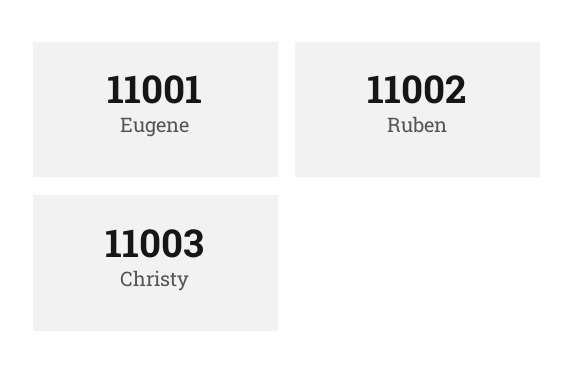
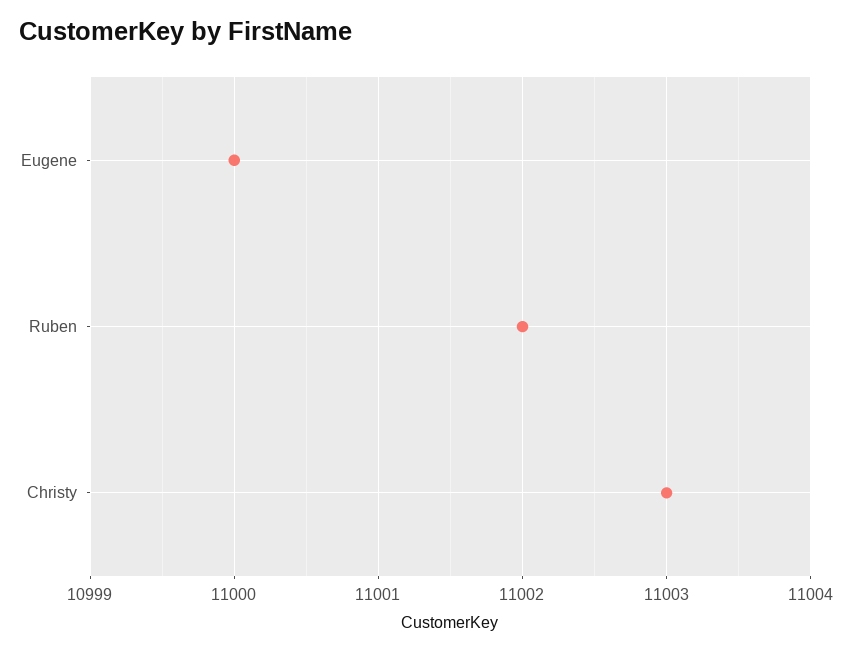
Eugene: 11001 -> 11000

